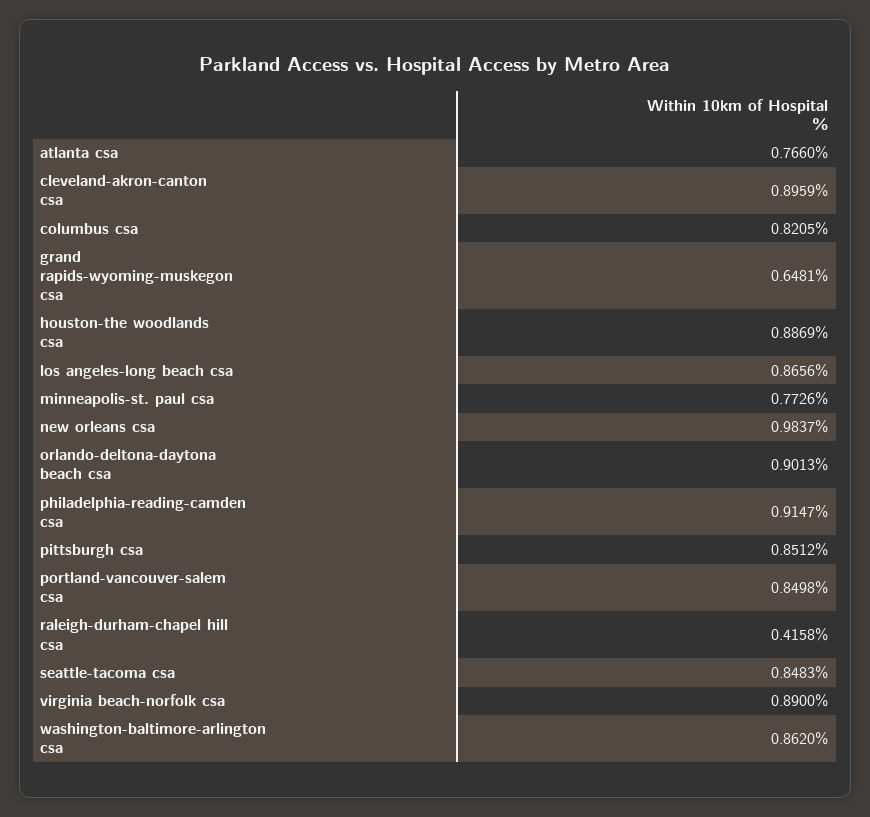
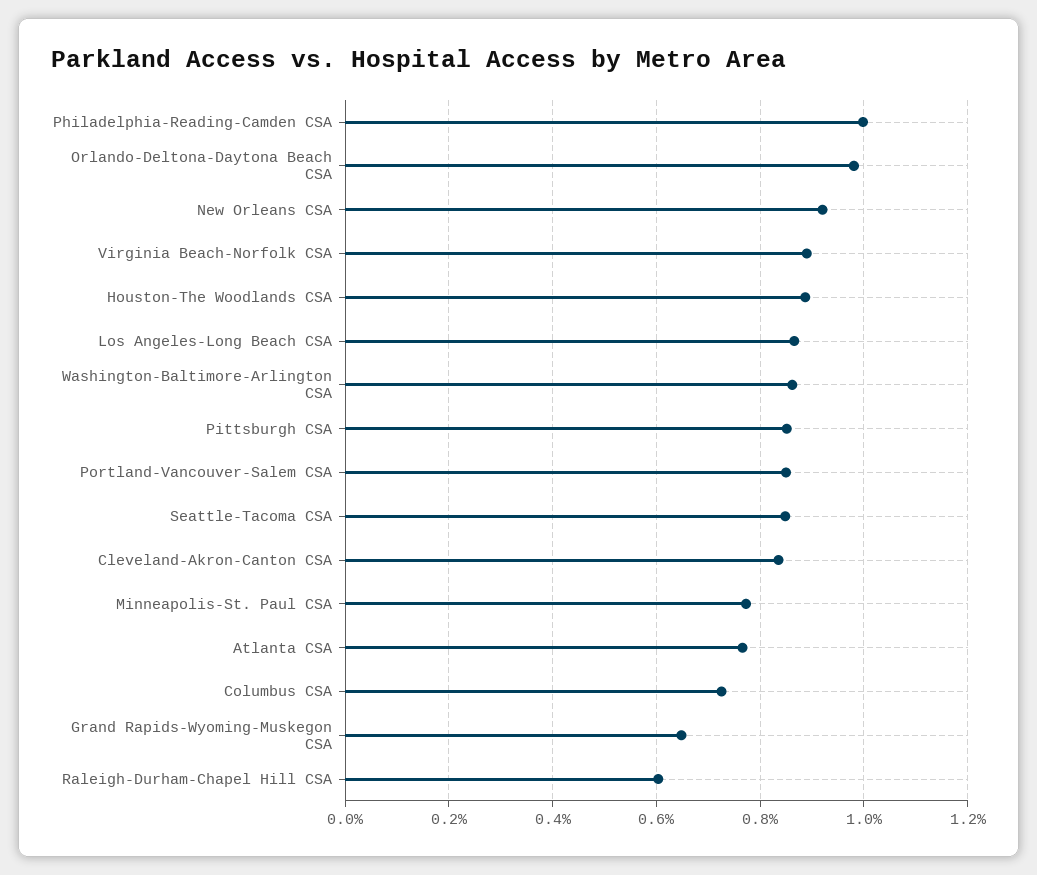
cleveland-akron-canton csa: 0.8959 -> 0.84
columbus csa: 0.8205 -> 0.72
new orleans csa: 0.9837 -> 0.92
orlando-deltona-daytona beach csa: 0.9013 -> 0.98
philadelphia-reading-camden csa: 0.9147 -> 1
raleigh-durham-chapel hill csa: 0.4158 -> 0.6

